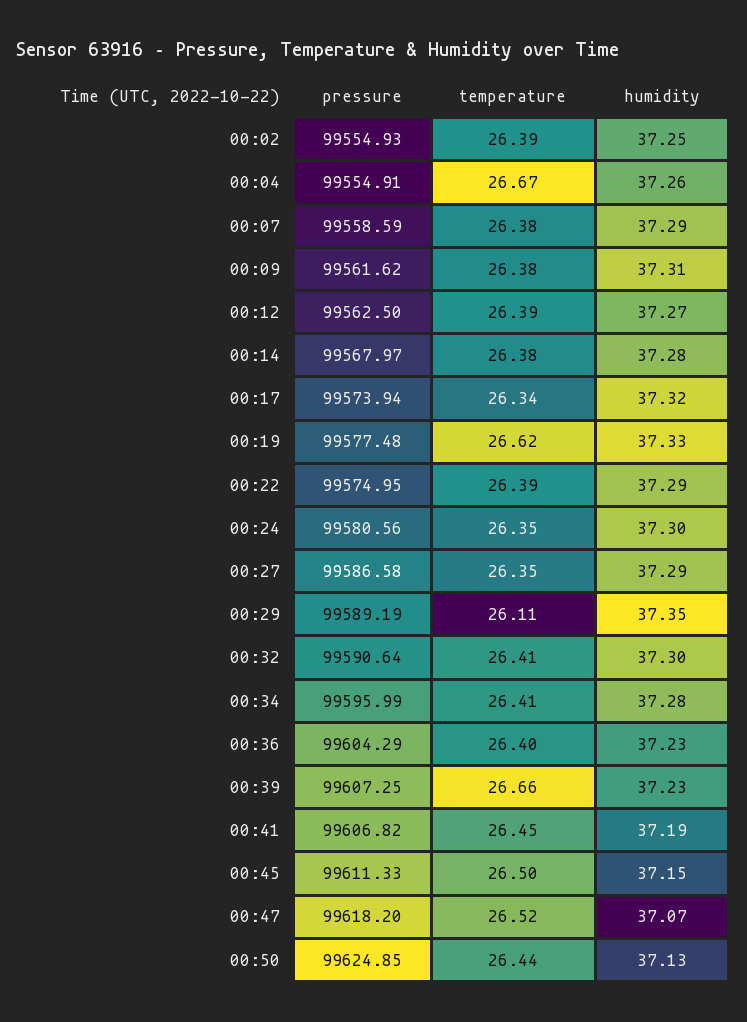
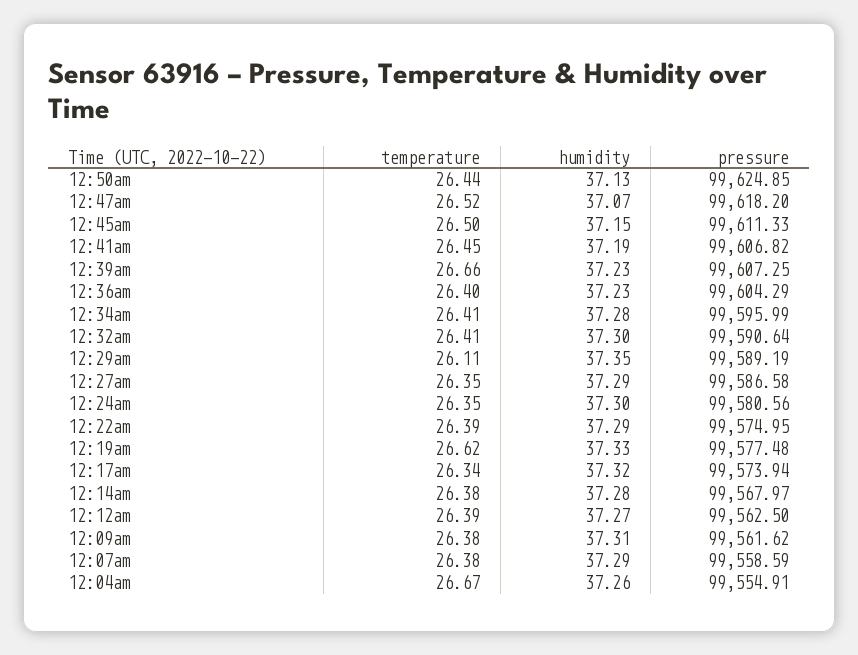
pressure, 00:02: 99554.93 -> none
temperature, 00:02: 26.39 -> none
humidity, 00:02: 37.25 -> none

